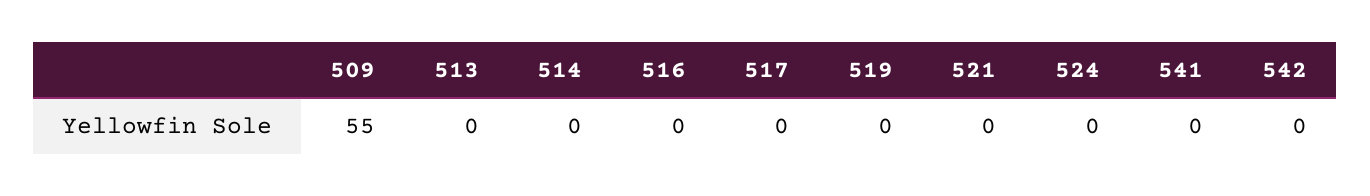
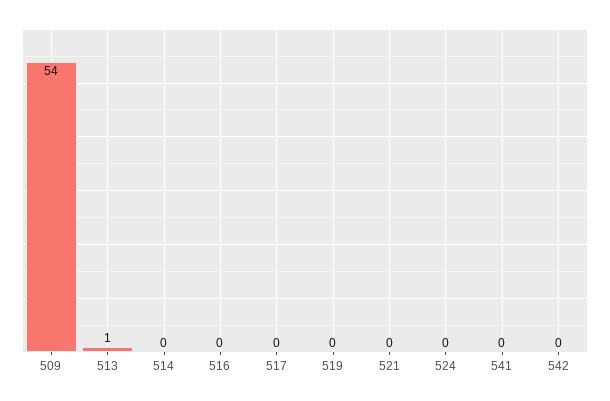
509: 55 -> 54
513: 0 -> 1

